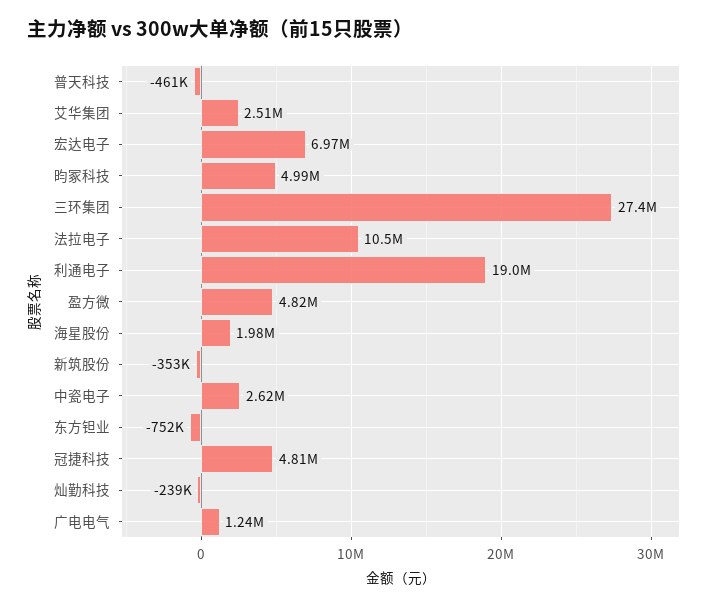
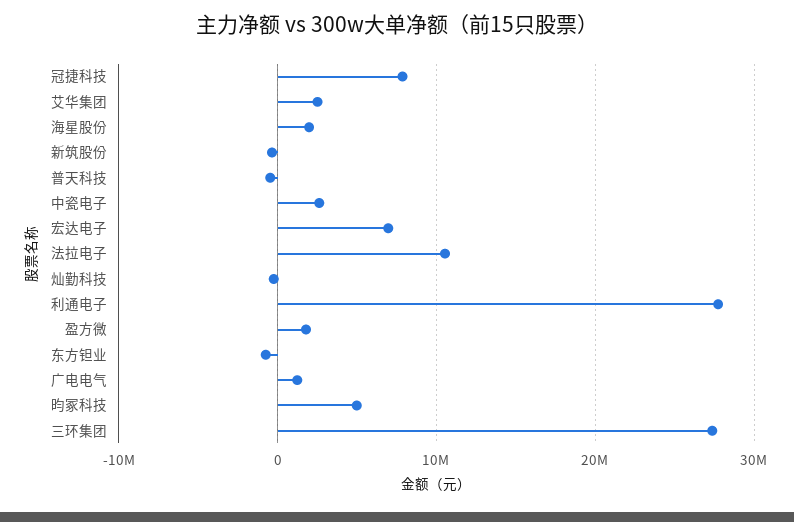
利通电子: 19000000 -> 28000000
盈方微: 4820000 -> 2000000
冠捷科技: 4810000 -> 8000000

